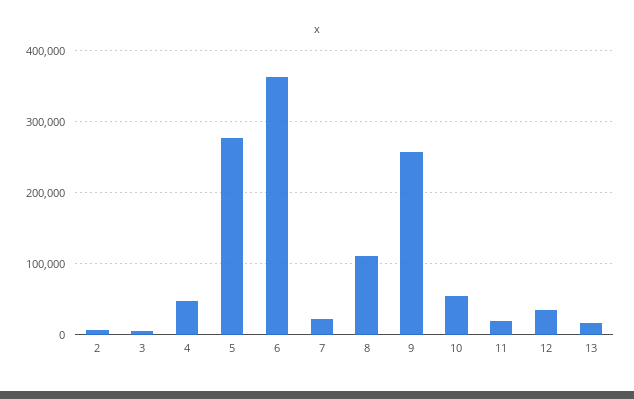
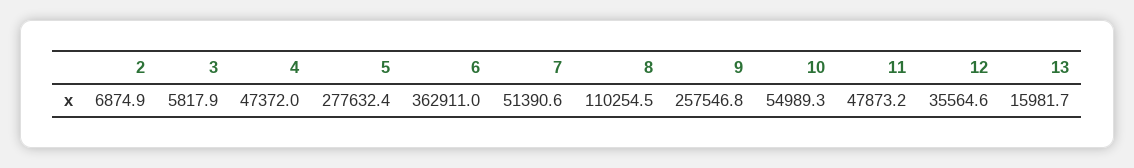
7: 20000 -> 51390.6
11: 20000 -> 47873.2

